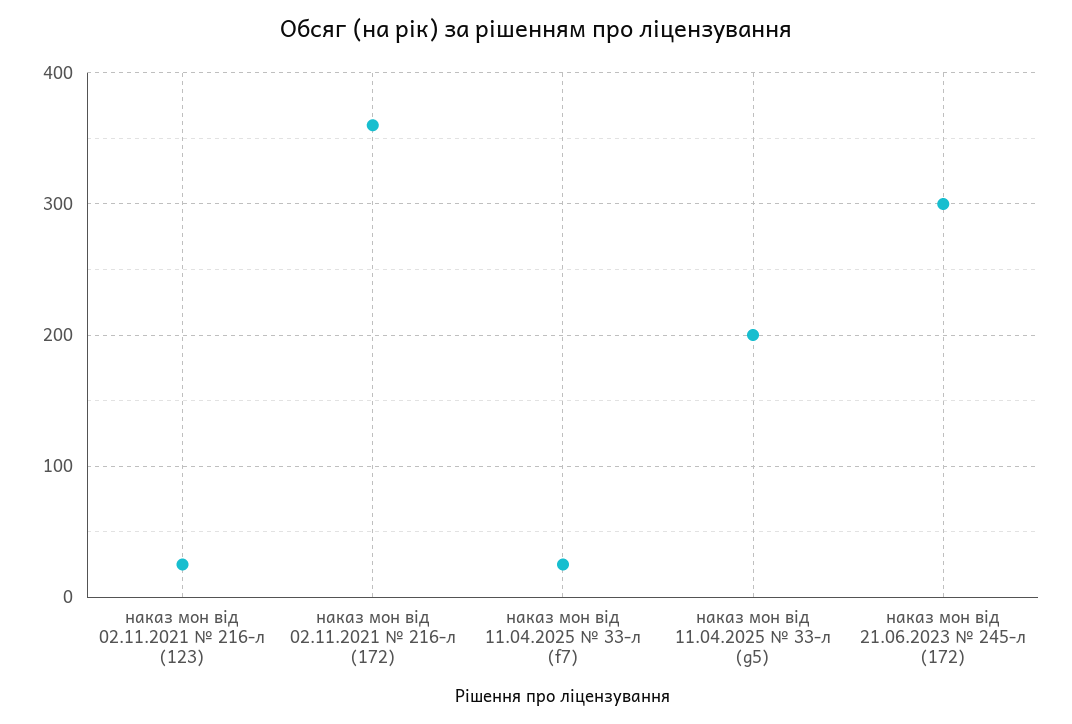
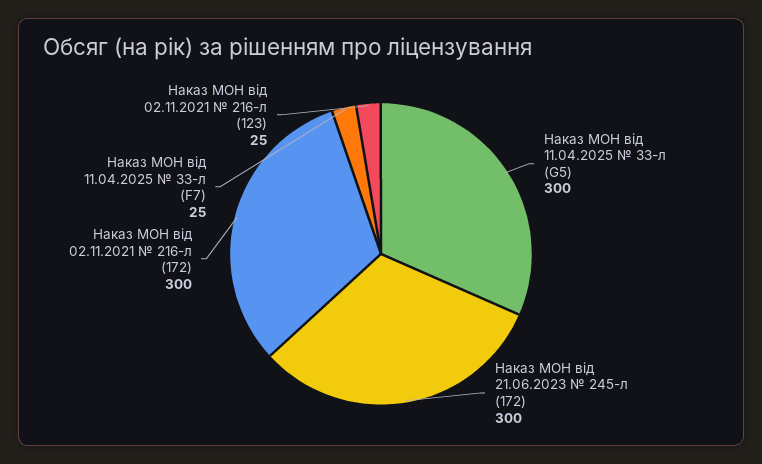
наказ мон від 02.11.2021 № 216-л (172): 360 -> 300
наказ мон від 11.04.2025 № 33-л (g5): 200 -> 300

